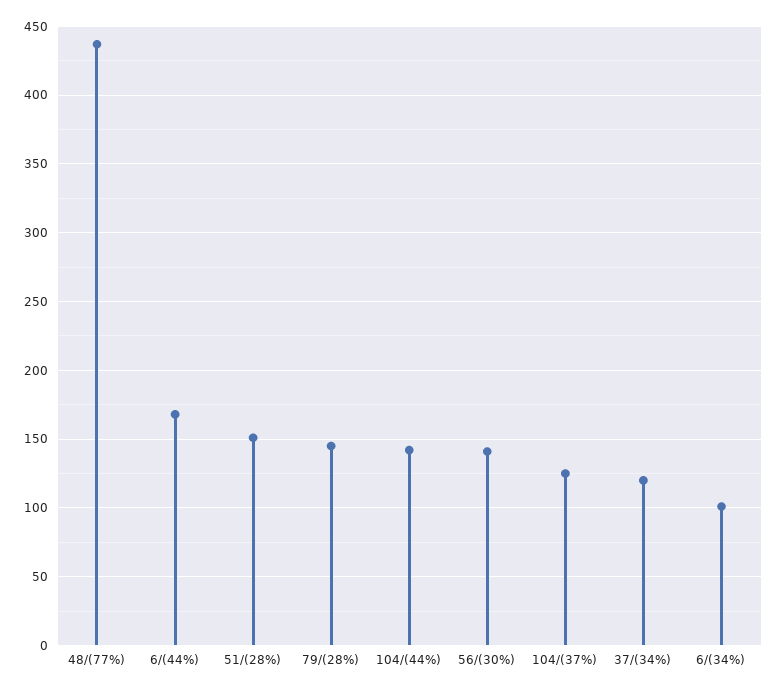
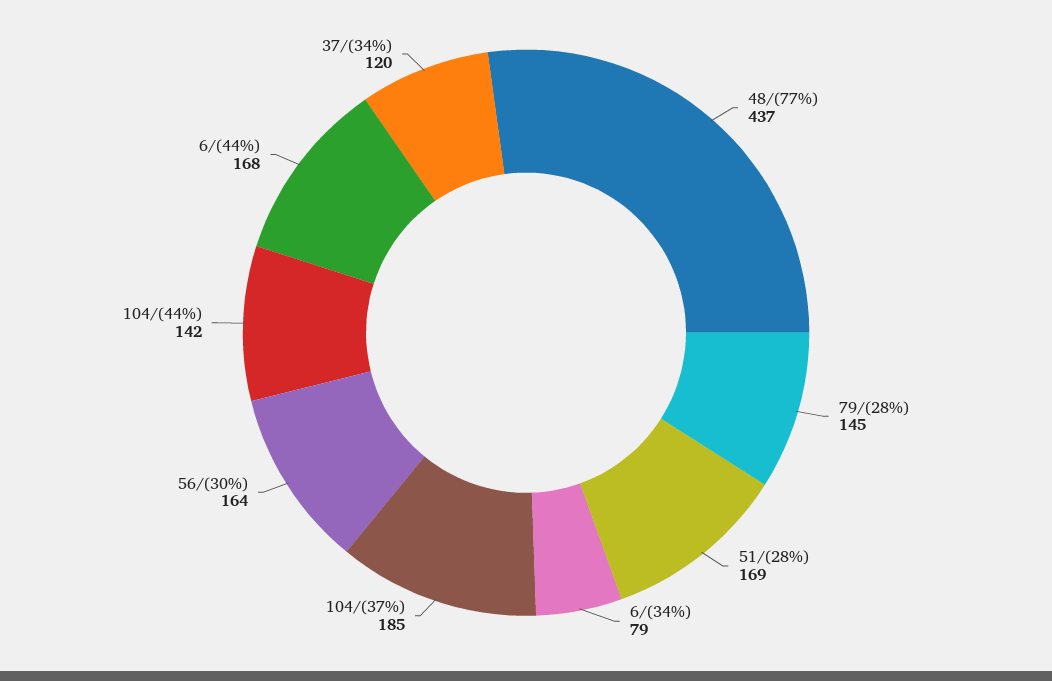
51/(28%): 150 -> 169
56/(30%): 140 -> 164
104/(37%): 125 -> 185
6/(34%): 100 -> 79

